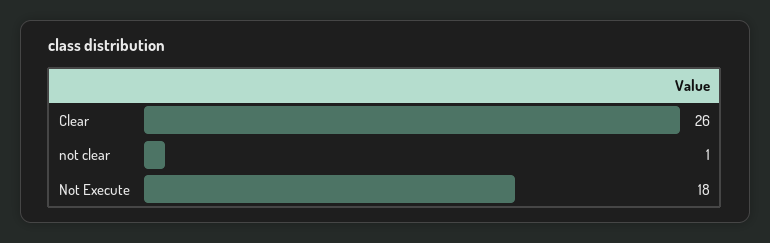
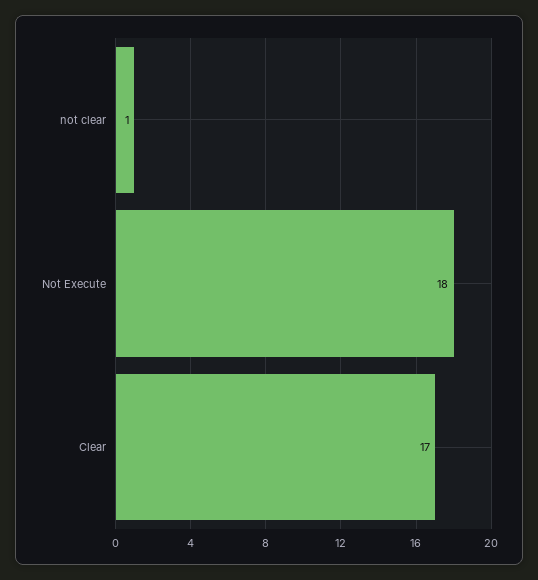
Clear: 26 -> 17

